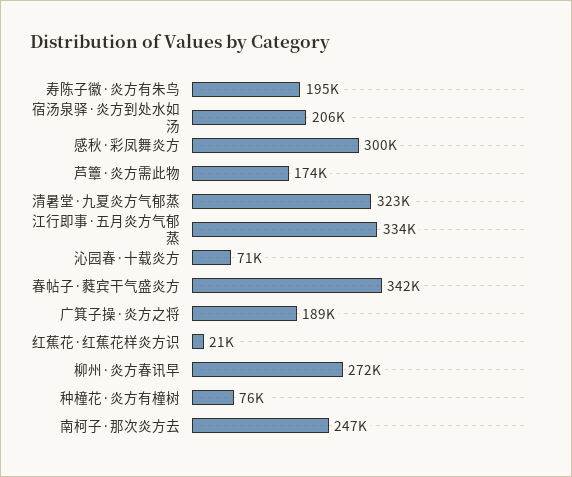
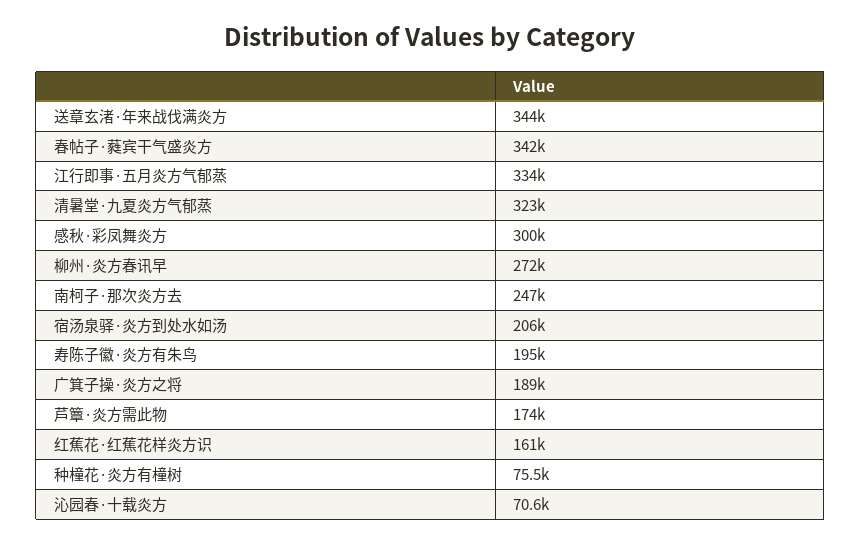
红蕉花·红蕉花样炎方识: 21000 -> 161000
送章玄渚·年来战伐满炎方: none -> 344000

